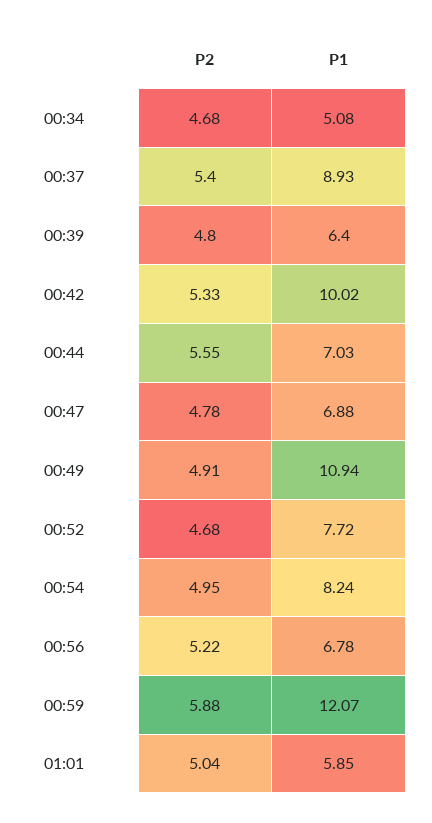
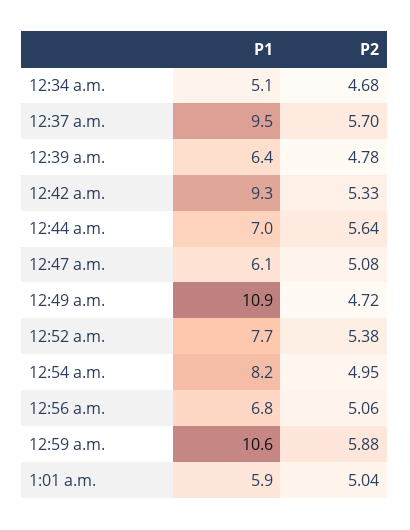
P2, 00:37: 5.4 -> 5.7
P1, 00:37: 8.93 -> 9.5
P2, 00:39: 4.8 -> 4.78
P1, 00:42: 10.02 -> 9.3
P2, 00:44: 5.55 -> 5.64
P2, 00:47: 4.78 -> 5.08
P1, 00:47: 6.88 -> 6.1
P2, 00:49: 4.91 -> 4.72
P2, 00:52: 4.68 -> 5.38
P2, 00:56: 5.22 -> 5.06
P1, 00:59: 12.07 -> 10.6

